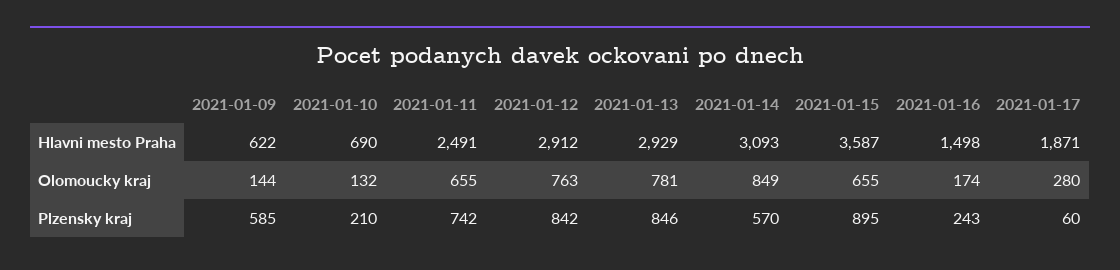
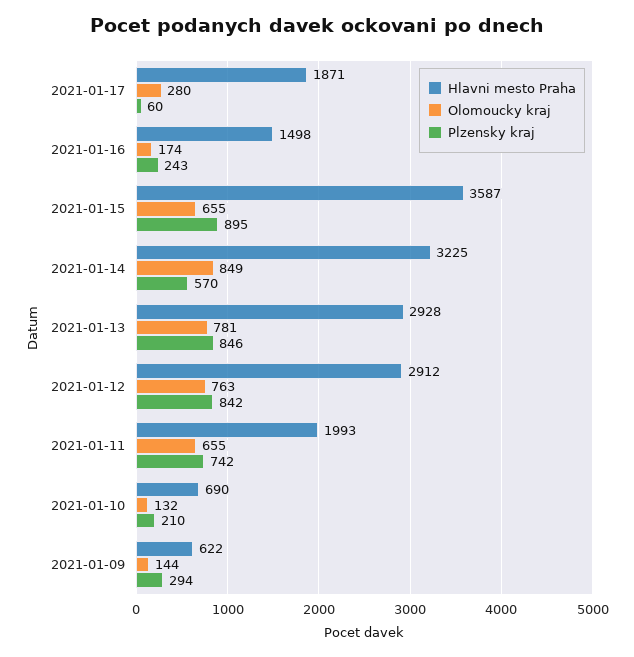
Hlavni mesto Praha, 2021-01-11: 2491 -> 1993
Hlavni mesto Praha, 2021-01-13: 2929 -> 2928
Hlavni mesto Praha, 2021-01-14: 3093 -> 3225
Plzensky kraj, 2021-01-09: 585 -> 294

